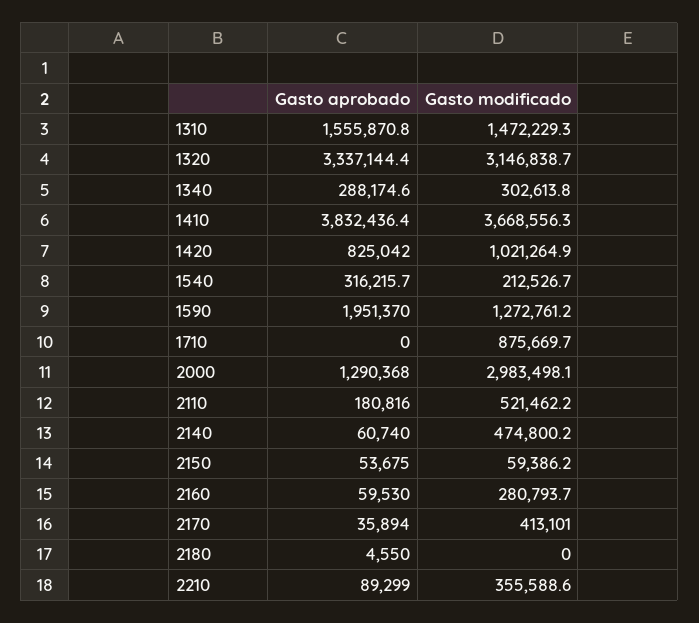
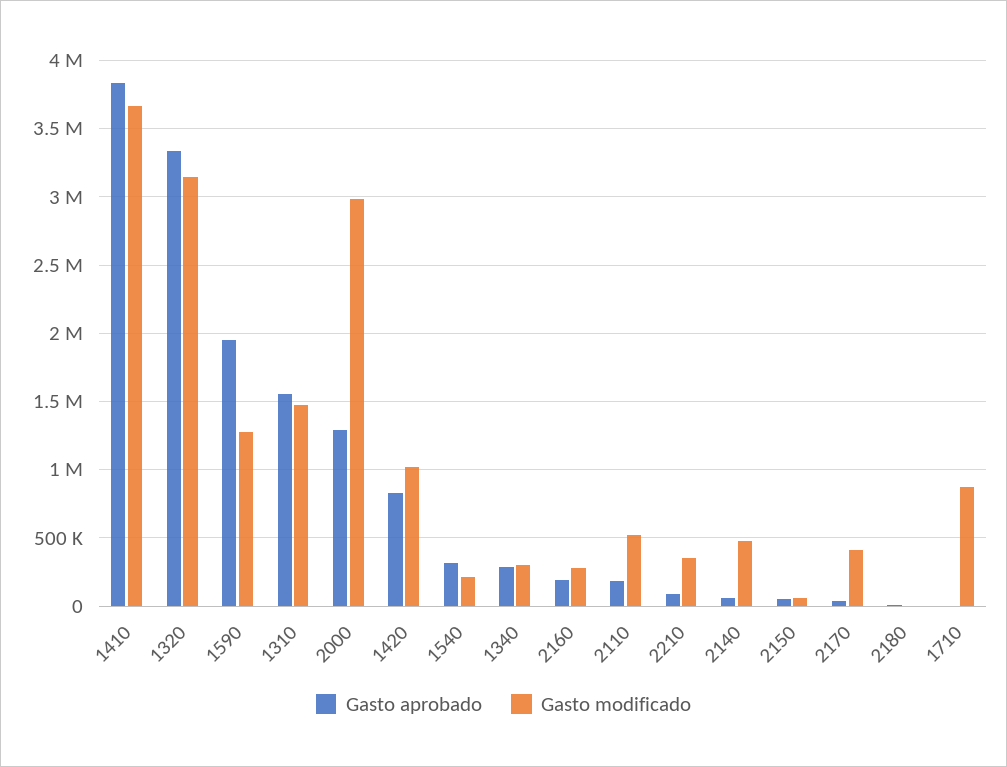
Gasto aprobado, 2160: 59530 -> 200000

